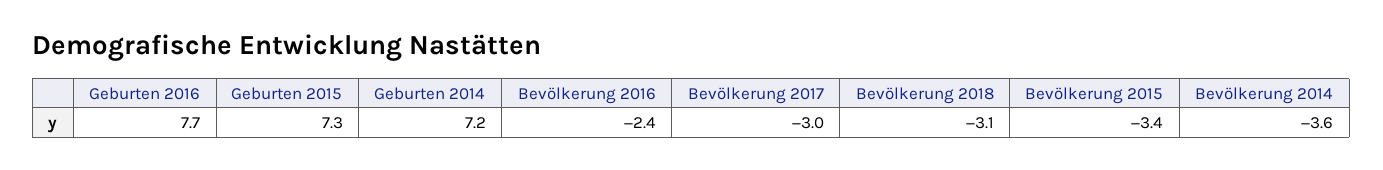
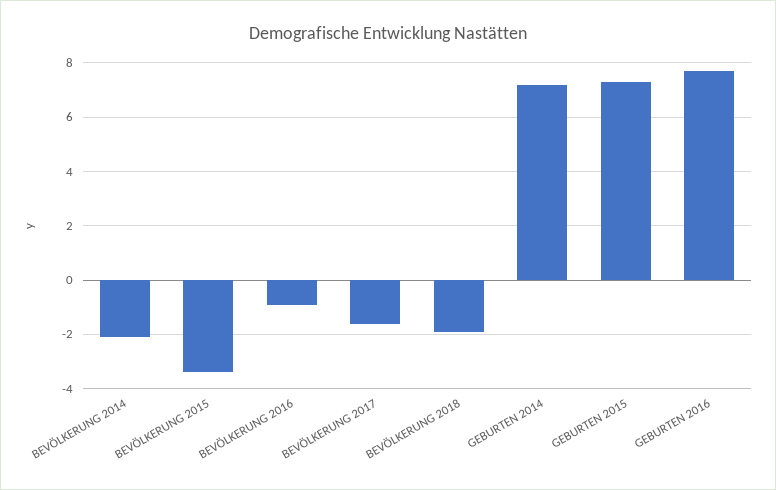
Bevölkerung 2016: -2.4 -> -1
Bevölkerung 2017: -3 -> -1.5
Bevölkerung 2018: -3.1 -> -2
Bevölkerung 2014: -3.6 -> -2

